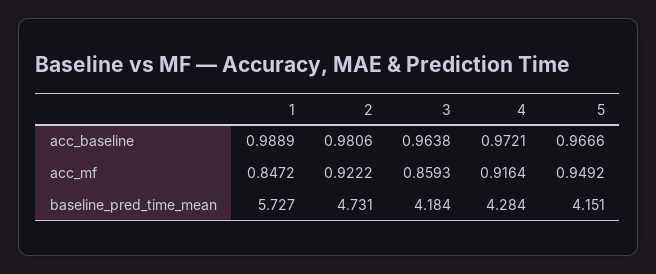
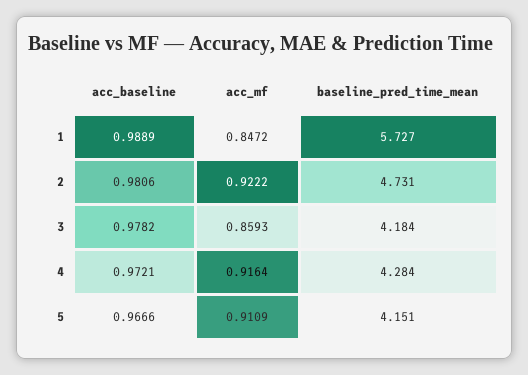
3, acc_baseline: 0.9638 -> 0.9782
5, acc_mf: 0.9492 -> 0.9109

